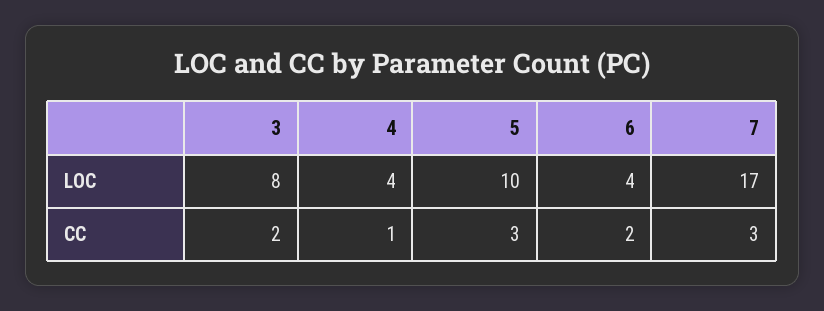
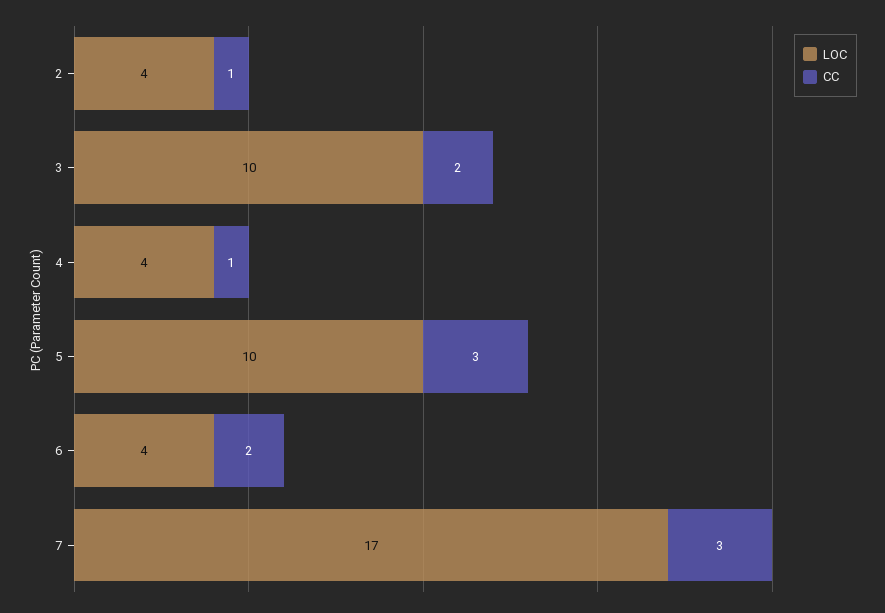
LOC, 3: 8 -> 10
LOC, 2: none -> 4
CC, 2: none -> 1

